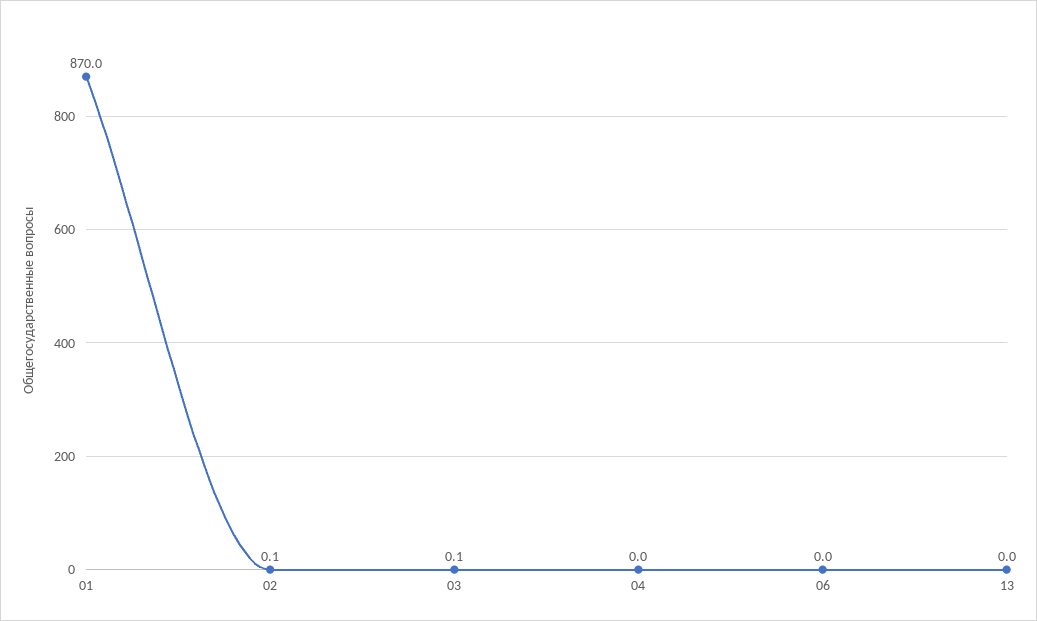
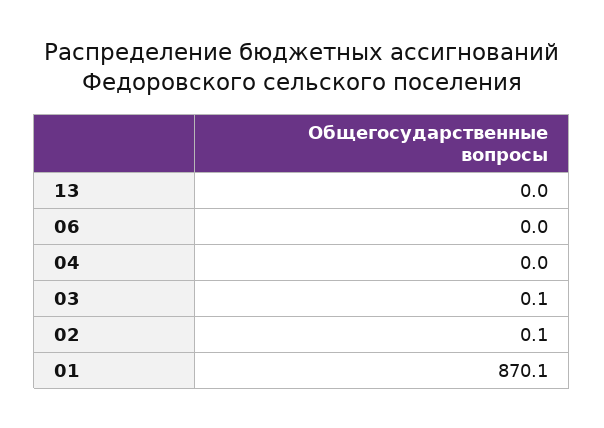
01: 870 -> 870.1

